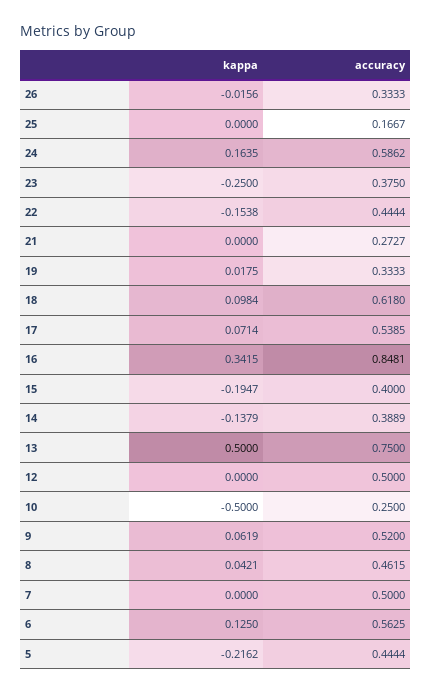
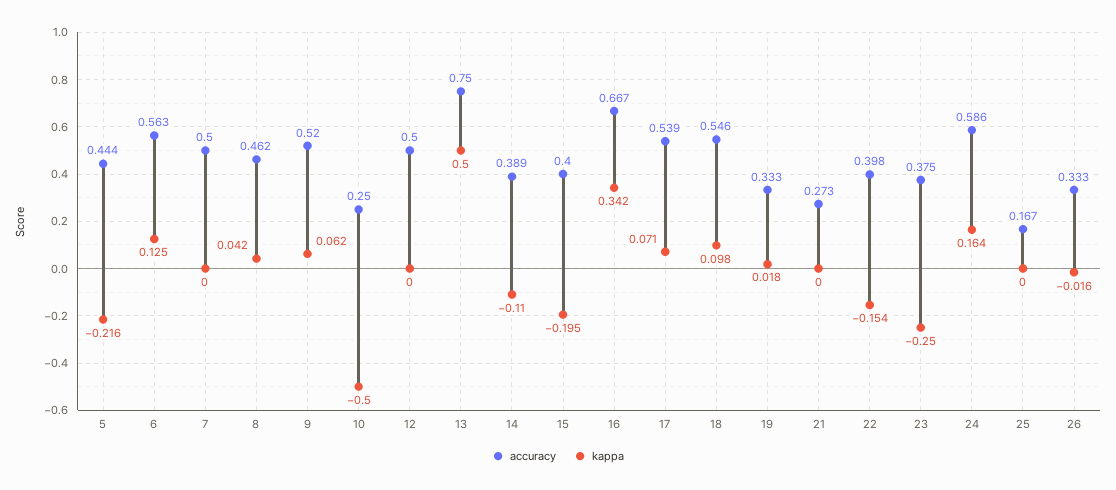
accuracy, 22: 0.4444 -> 0.398
accuracy, 18: 0.618 -> 0.546
accuracy, 16: 0.8481 -> 0.667
kappa, 14: -0.1379 -> -0.11

